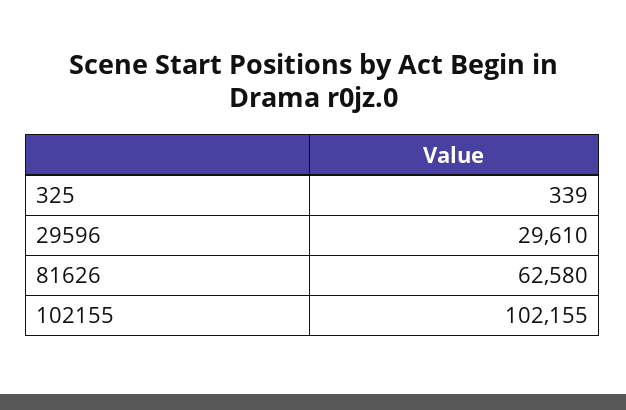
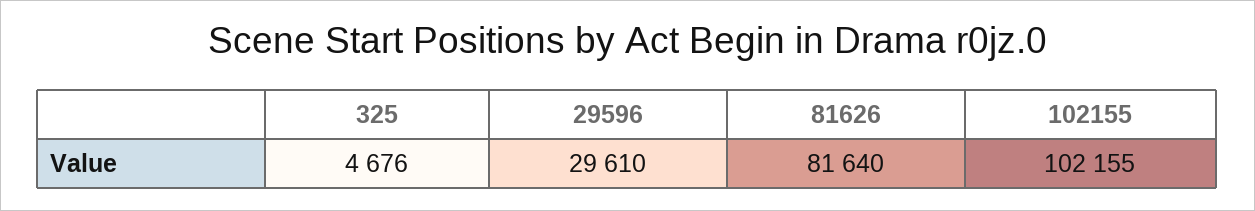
325: 339 -> 4676
81626: 62580 -> 81640

